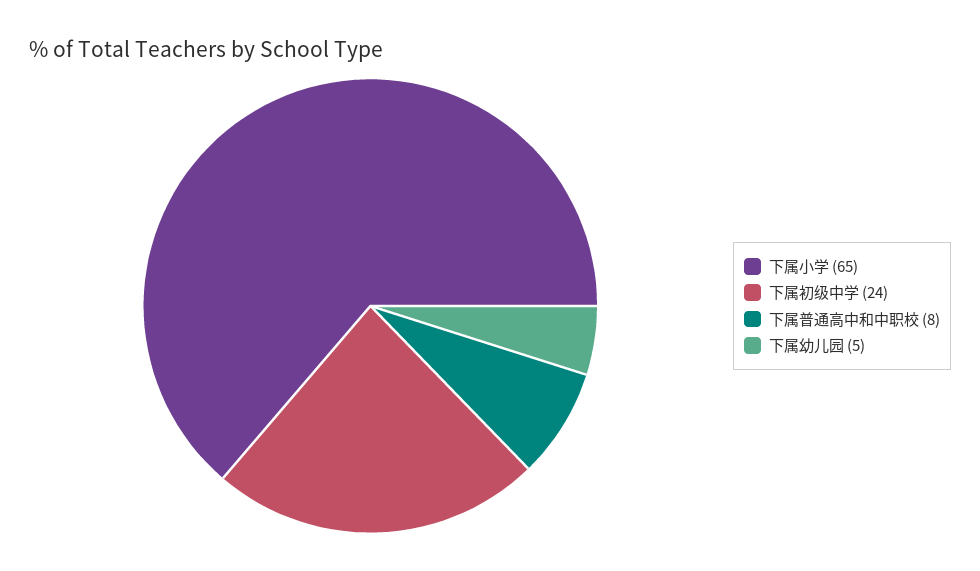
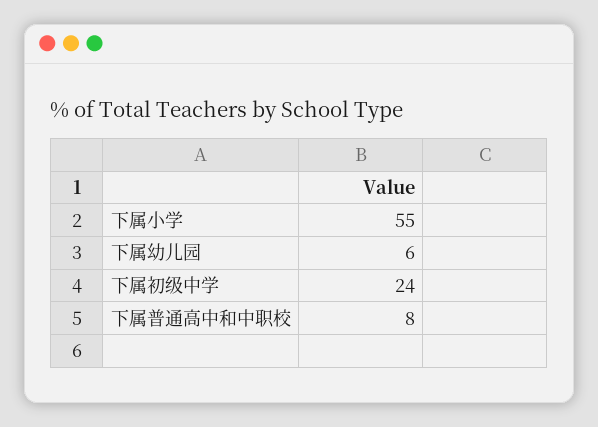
下属小学: 65 -> 55
下属幼儿园: 5 -> 6

